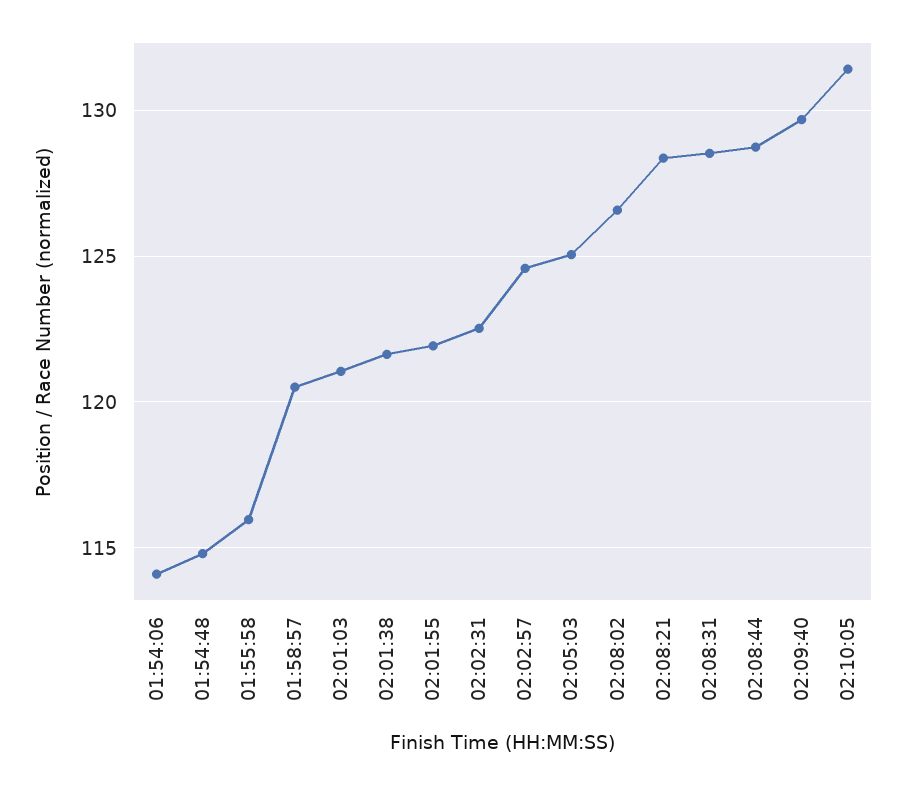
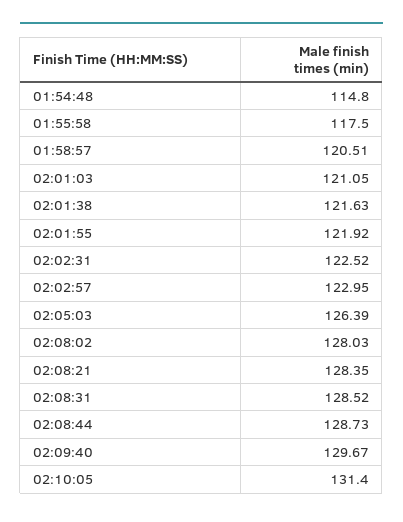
01:54:06: 114 -> none
01:55:58: 116 -> 117.5
02:02:57: 124.5 -> 122.95
02:05:03: 125 -> 126.39
02:08:02: 126.5 -> 128.03

